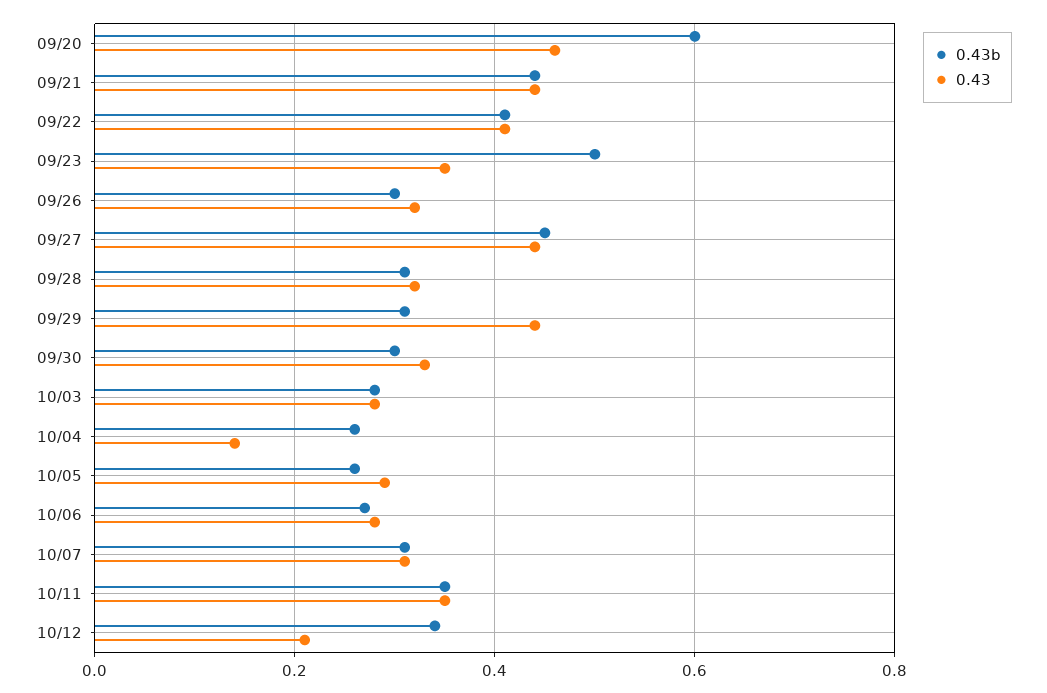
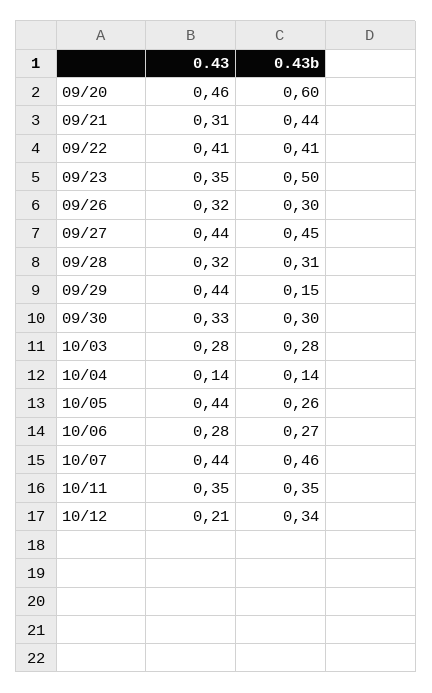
0.43, 09/21: 0.45 -> 0.31
0.43b, 09/29: 0.3 -> 0.15
0.43b, 10/04: 0.25 -> 0.14
0.43, 10/05: 0.3 -> 0.44
0.43b, 10/07: 0.3 -> 0.46
0.43, 10/07: 0.3 -> 0.44

